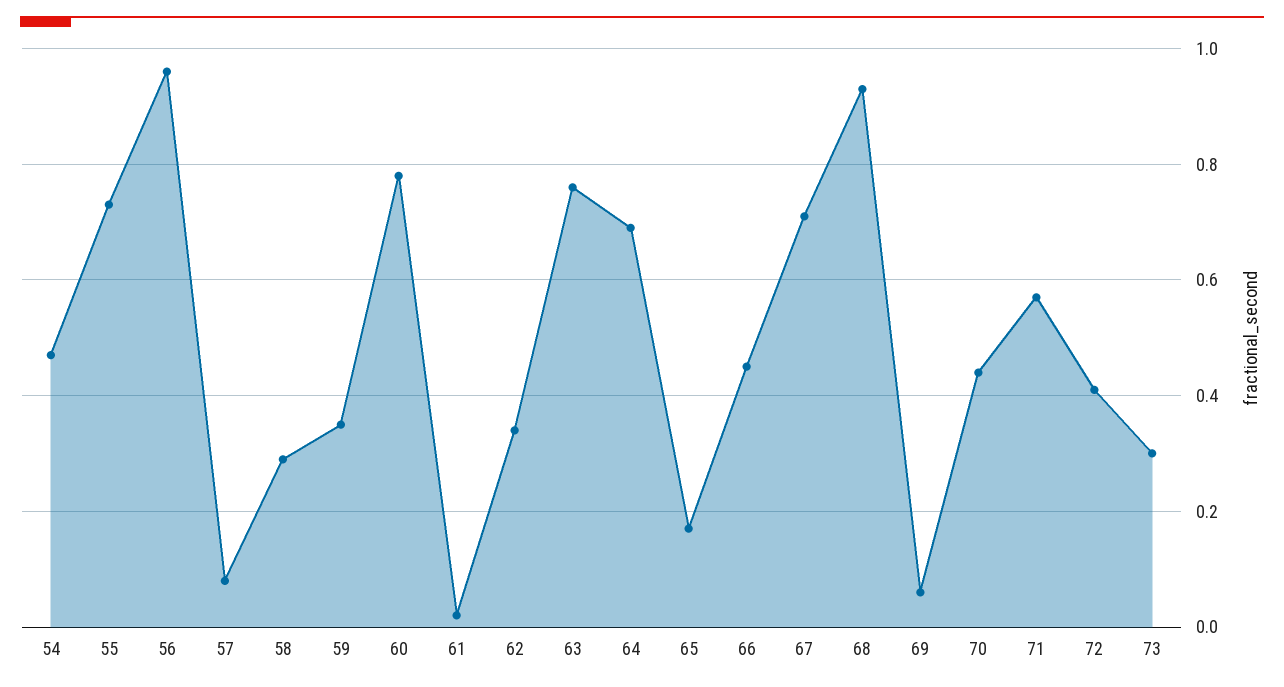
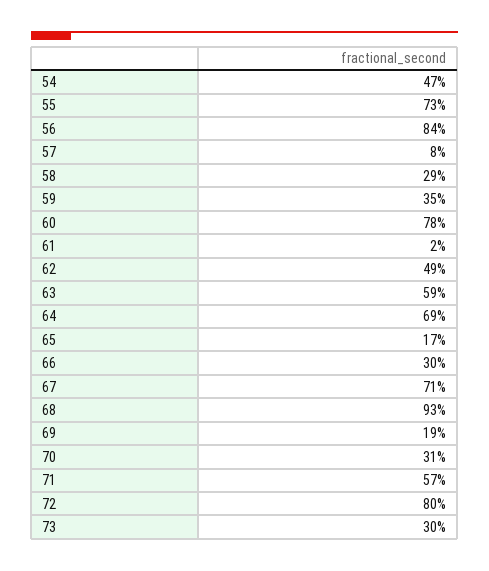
56: 0.95 -> 0.84
62: 0.35 -> 0.49
63: 0.75 -> 0.59
66: 0.45 -> 0.3
69: 0.05 -> 0.19
70: 0.45 -> 0.31
72: 0.4 -> 0.8

